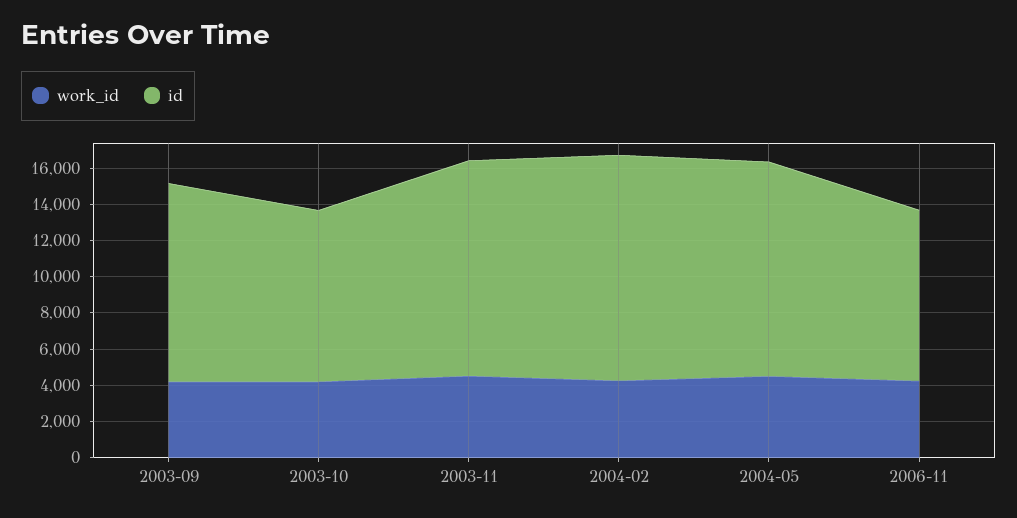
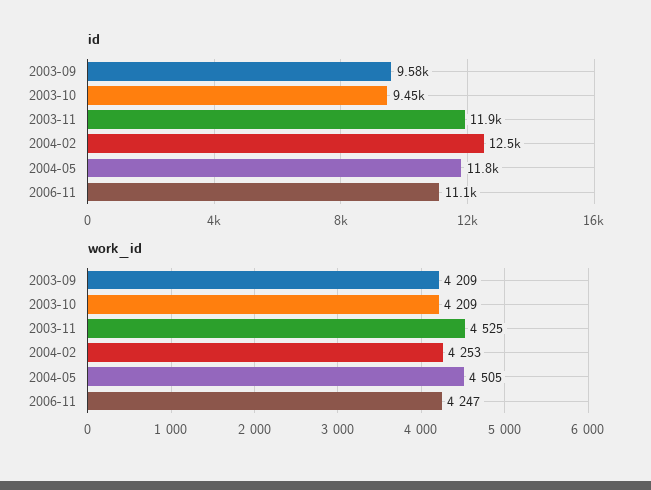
id, 2003-09: 11000 -> 9580
id, 2006-11: 9500 -> 11100

